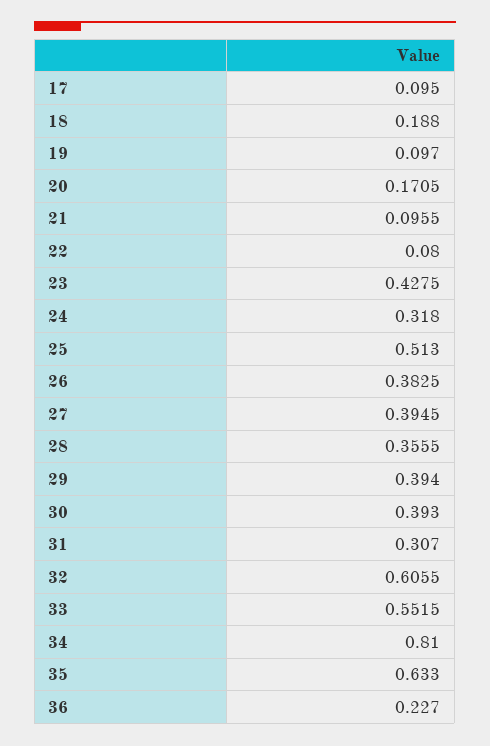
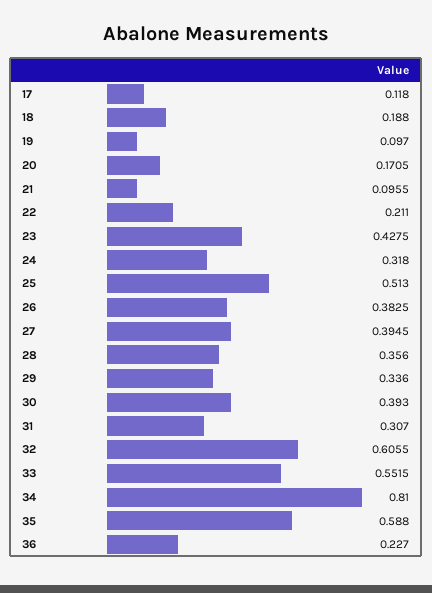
17: 0.095 -> 0.118
22: 0.08 -> 0.211
28: 0.3555 -> 0.356
29: 0.394 -> 0.336
35: 0.633 -> 0.588

